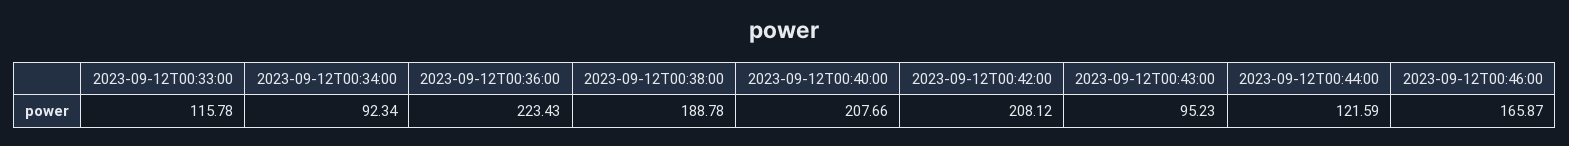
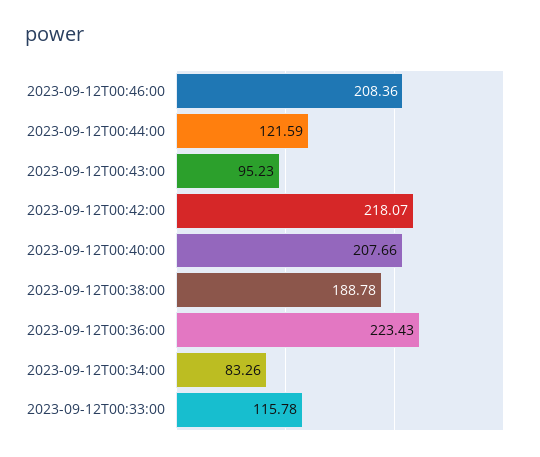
2023-09-12T00:34:00: 92.34 -> 83.26
2023-09-12T00:42:00: 208.12 -> 218.07
2023-09-12T00:46:00: 165.87 -> 208.36

